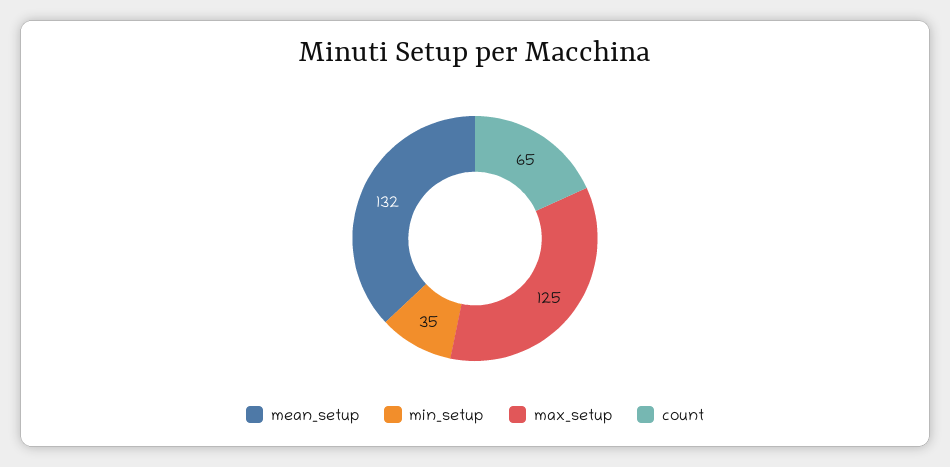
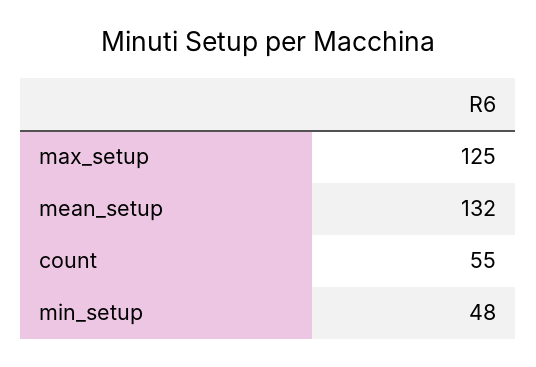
min_setup: 35 -> 48
count: 65 -> 55

